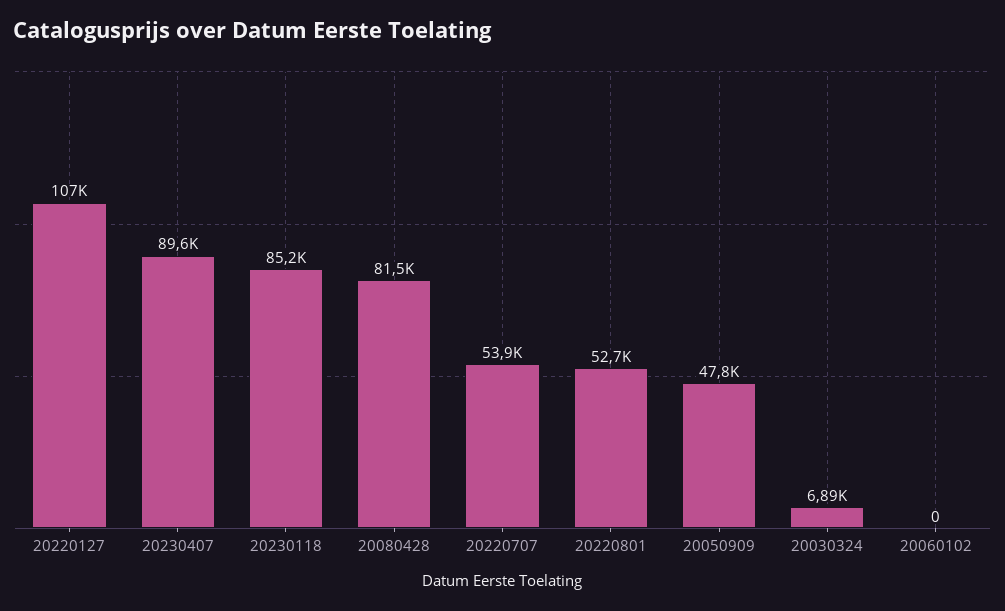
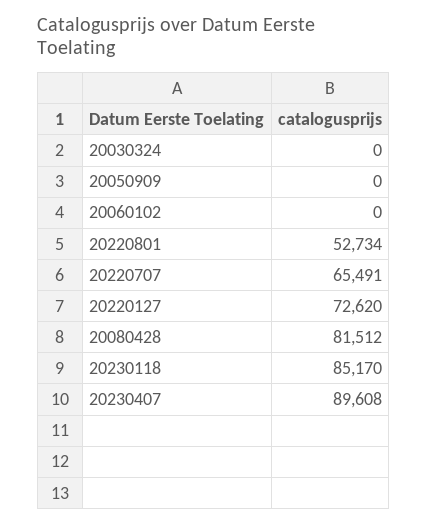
20220127: 107000 -> 72620
20220707: 53900 -> 65491
20050909: 47800 -> 0
20030324: 6890 -> 0

